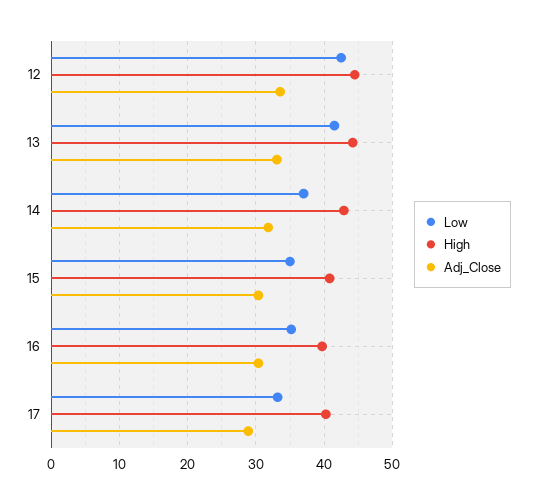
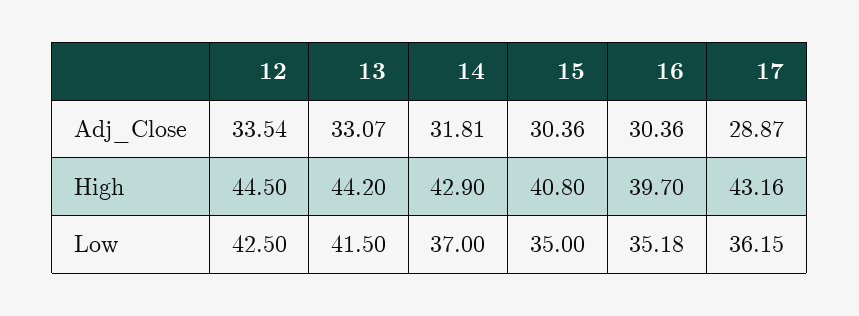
Low, 17: 33 -> 36.15
High, 17: 40 -> 43.16

